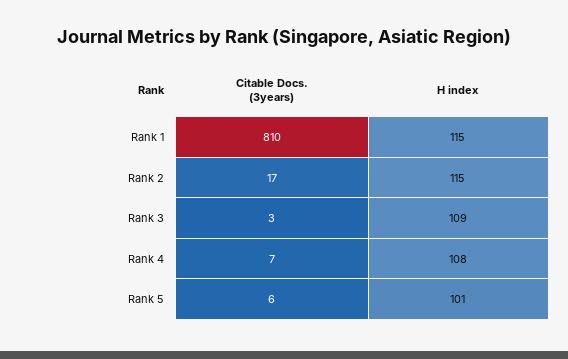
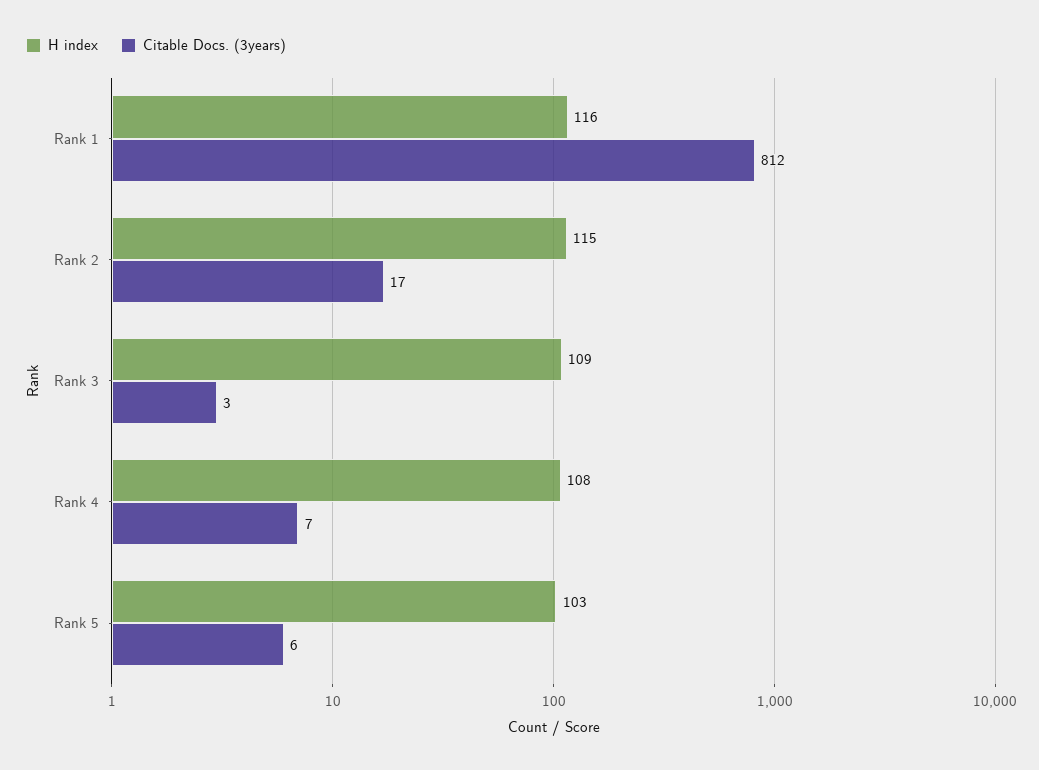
Citable Docs. (3years), Rank 1: 810 -> 812
H index, Rank 1: 115 -> 116
H index, Rank 5: 101 -> 103

